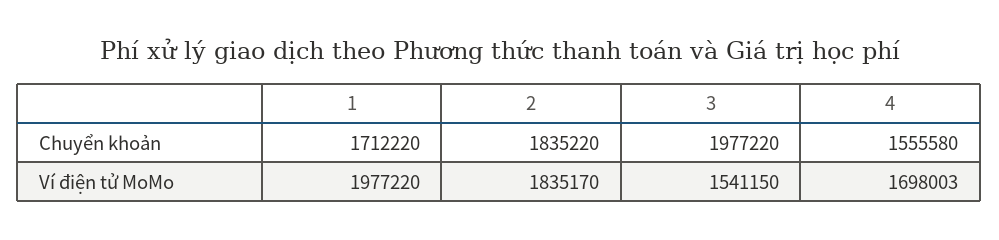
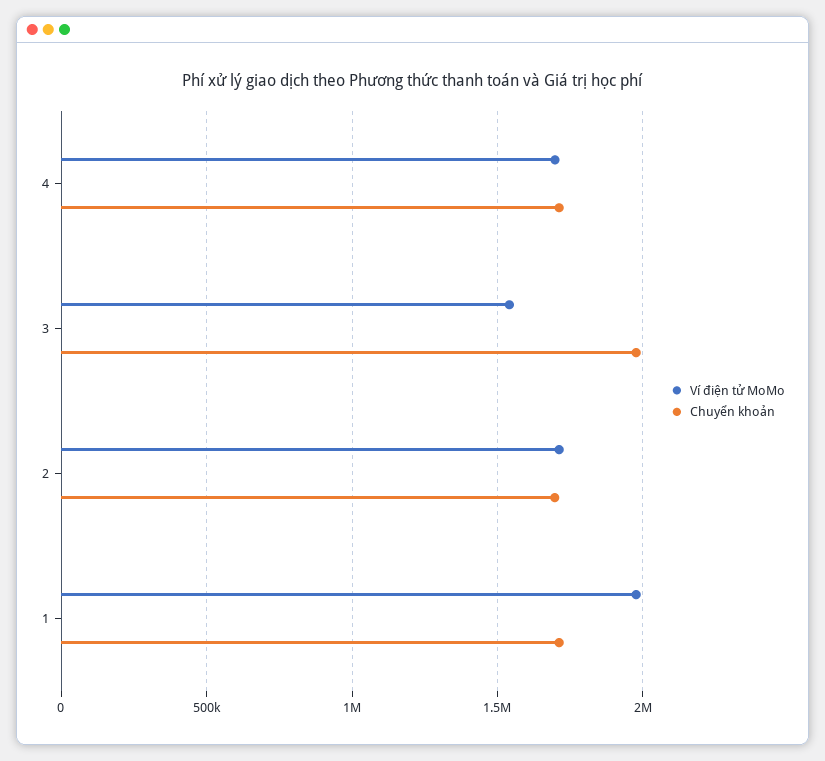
Chuyển khoản, 2: 1835220 -> 1700000
Chuyển khoản, 4: 1555580 -> 1700000
Ví điện tử MoMo, 2: 1835170 -> 1700000

